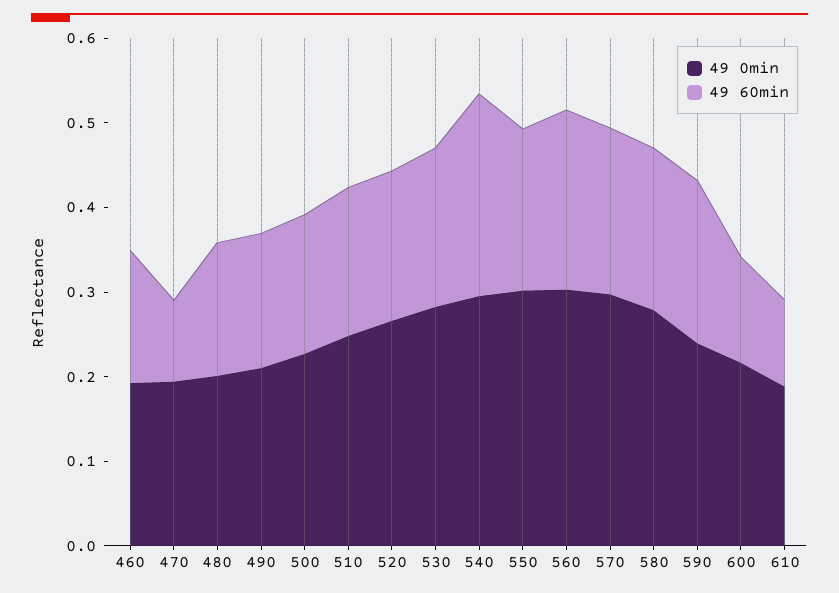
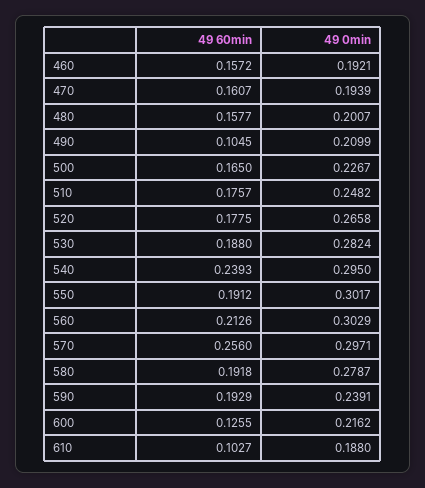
49 60min, 470: 0.1 -> 0.1607
49 60min, 490: 0.16 -> 0.1045
49 60min, 570: 0.2 -> 0.256

